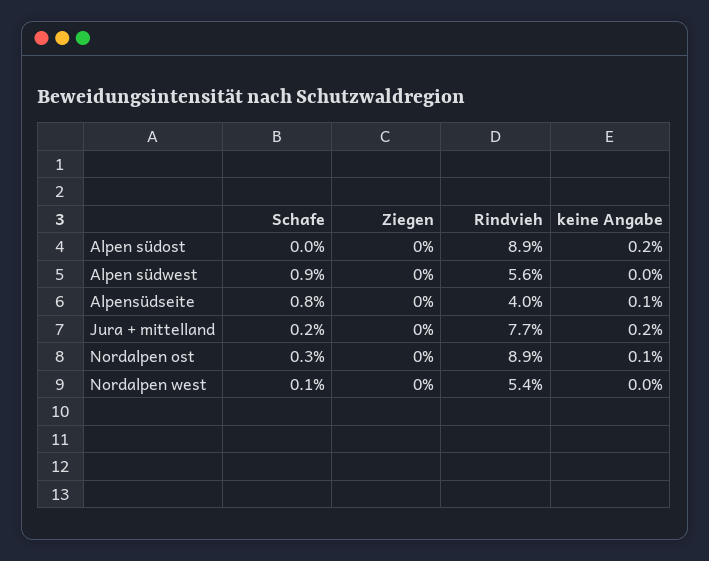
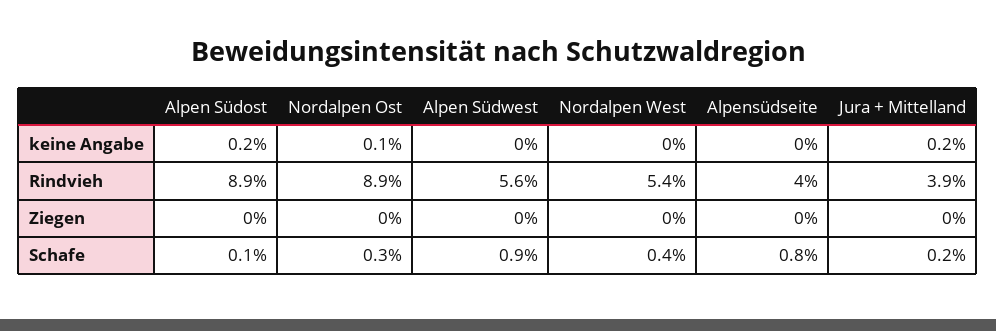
Schafe, Alpen südost: 0 -> 0.1
keine Angabe, Alpensüdseite: 0.1 -> 0
Rindvieh, Jura + mittelland: 7.7 -> 3.9
Schafe, Nordalpen west: 0.1 -> 0.4

